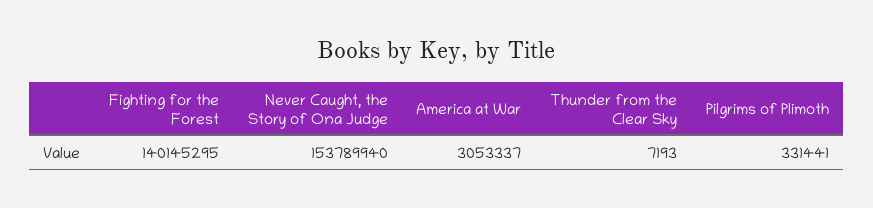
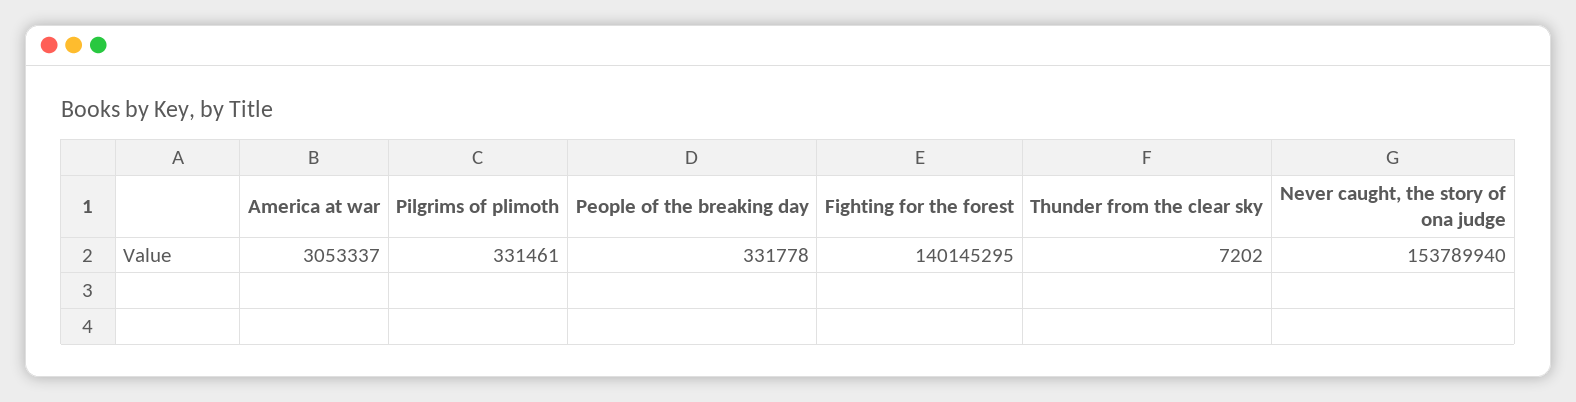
Thunder from the Clear Sky: 7193 -> 7202
Pilgrims of Plimoth: 331441 -> 331461
People of the breaking day: none -> 331778

